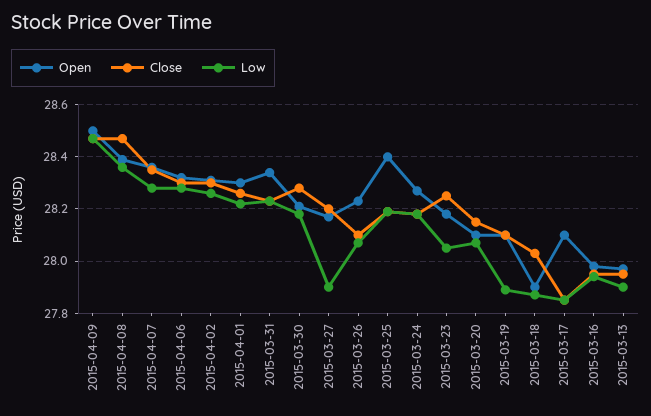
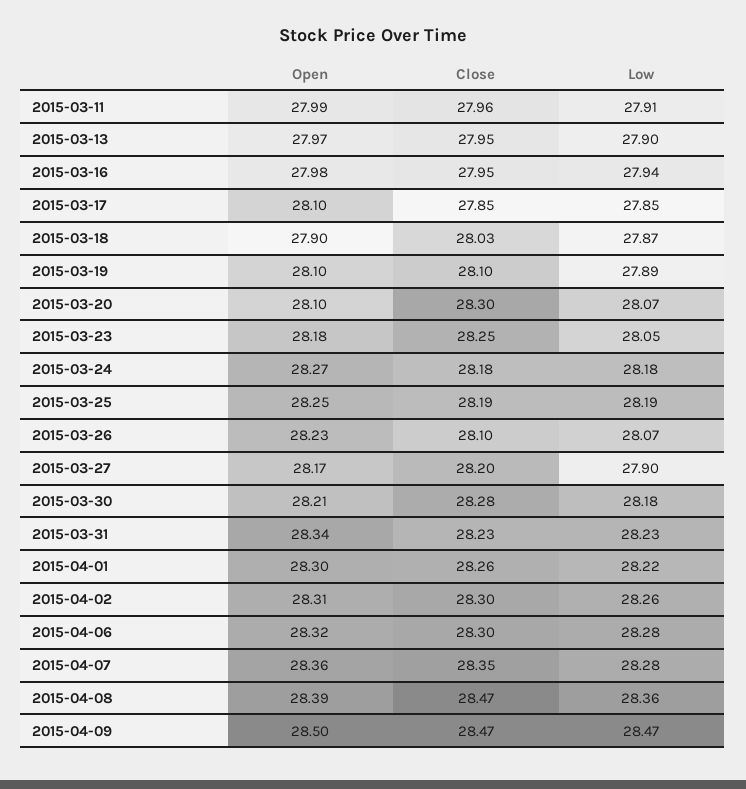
Open, 2015-03-25: 28.4 -> 28.25
Close, 2015-03-20: 28.15 -> 28.3
Open, 2015-03-11: none -> 27.99
Close, 2015-03-11: none -> 27.96
Low, 2015-03-11: none -> 27.91

